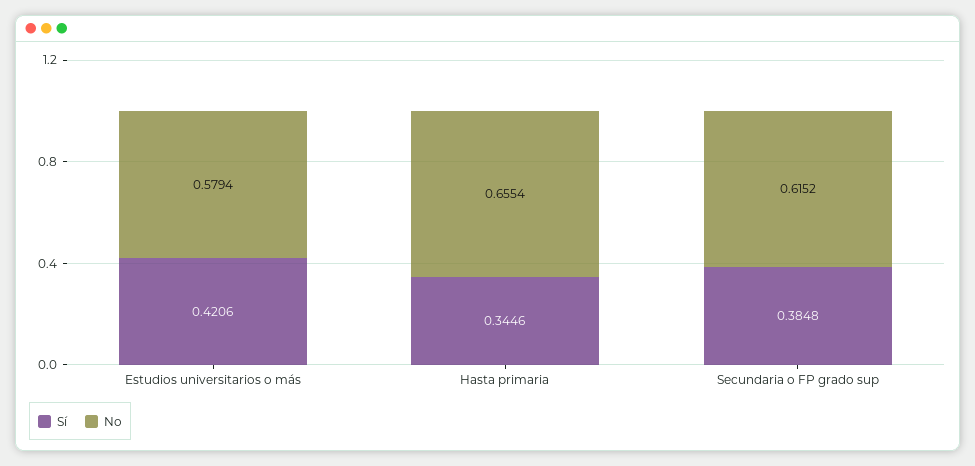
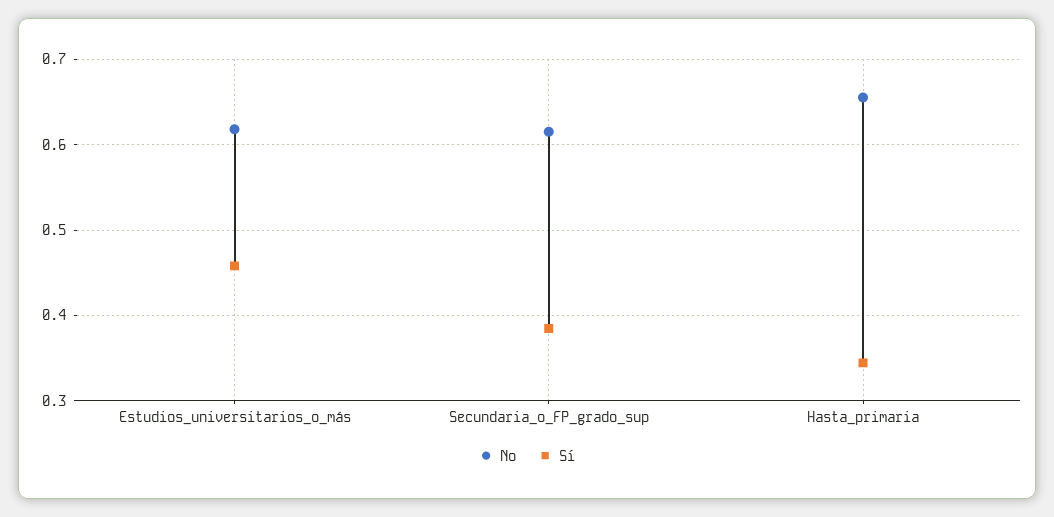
Sí, Estudios universitarios o más: 0.4206 -> 0.46
No, Estudios universitarios o más: 0.5794 -> 0.62

